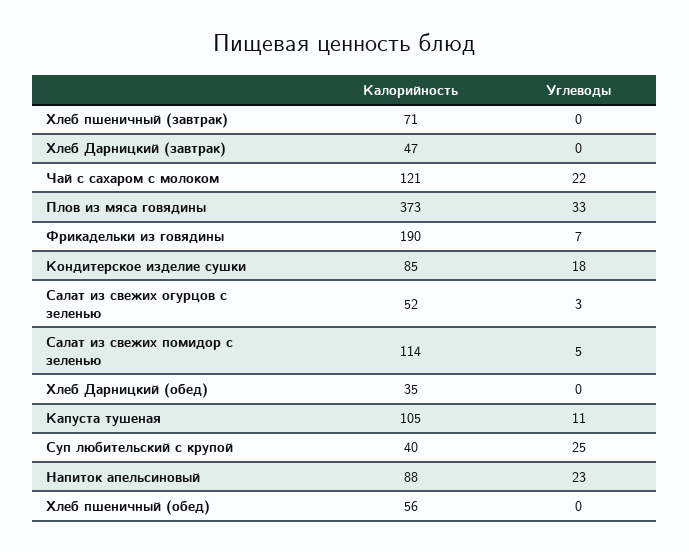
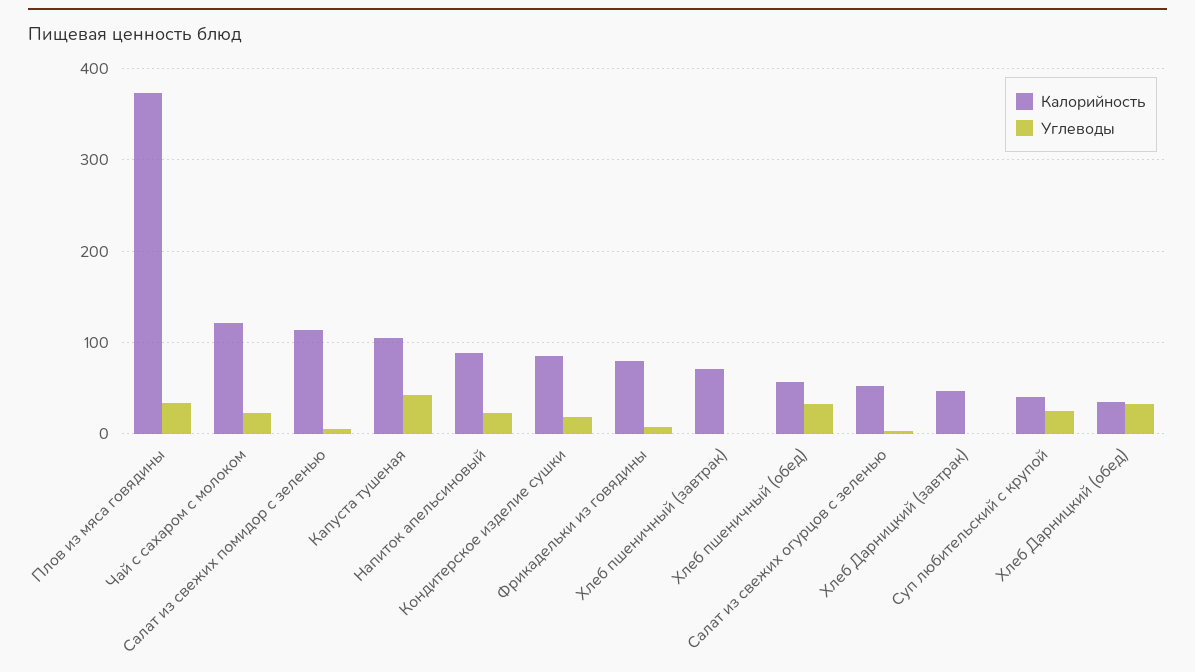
Калорийность, Фрикадельки из говядины: 190 -> 80
Углеводы, Хлеб Дарницкий (обед): 0 -> 30
Углеводы, Капуста тушеная: 11 -> 40
Углеводы, Хлеб пшеничный (обед): 0 -> 30

